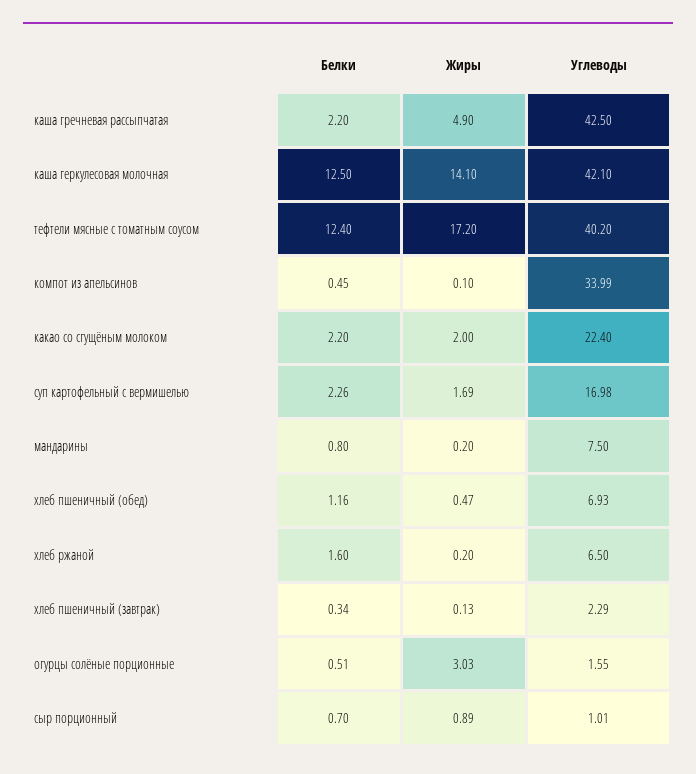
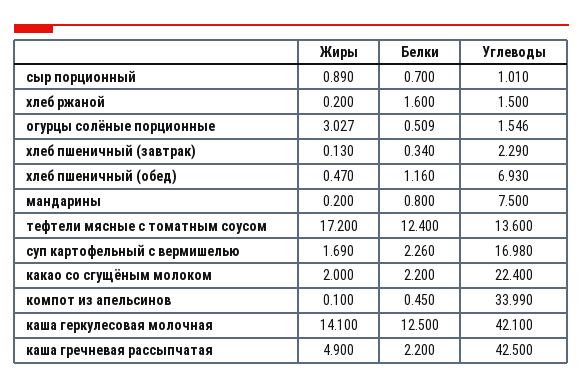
Углеводы, тефтели мясные с томатным соусом: 40.2 -> 13.6
Углеводы, хлеб ржаной: 6.5 -> 1.5

